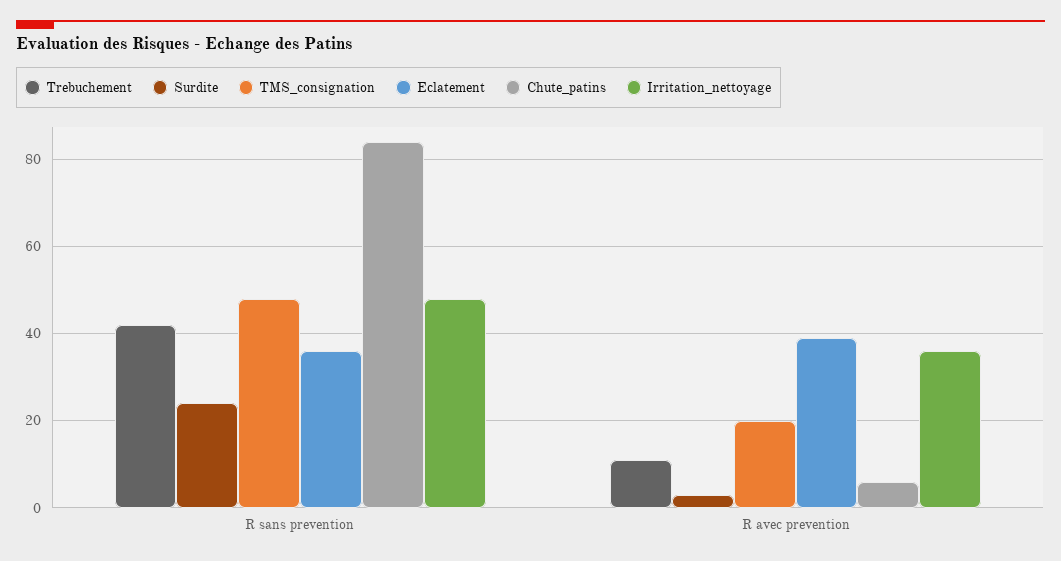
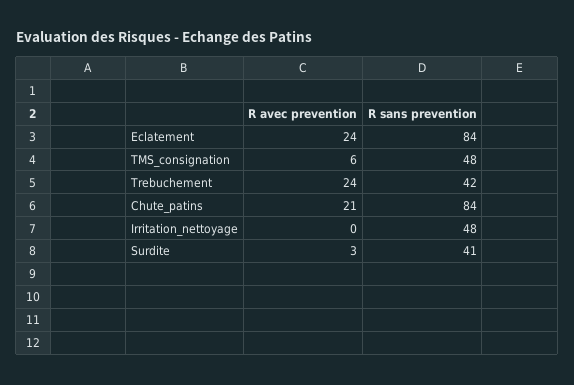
Surdite, R sans prevention: 25 -> 41
Eclatement, R sans prevention: 35 -> 84
Trebuchement, R avec prevention: 10 -> 24
TMS_consignation, R avec prevention: 20 -> 6
Eclatement, R avec prevention: 40 -> 24
Chute_patins, R avec prevention: 5 -> 21
Irritation_nettoyage, R avec prevention: 35 -> 0

